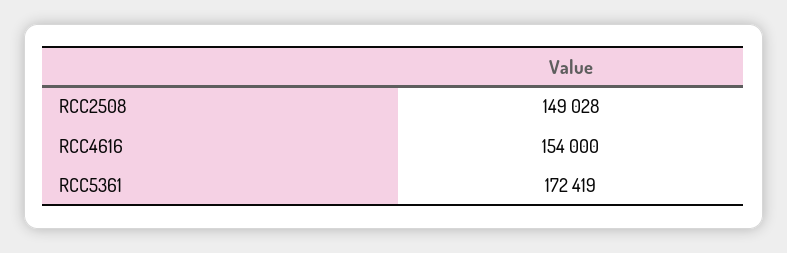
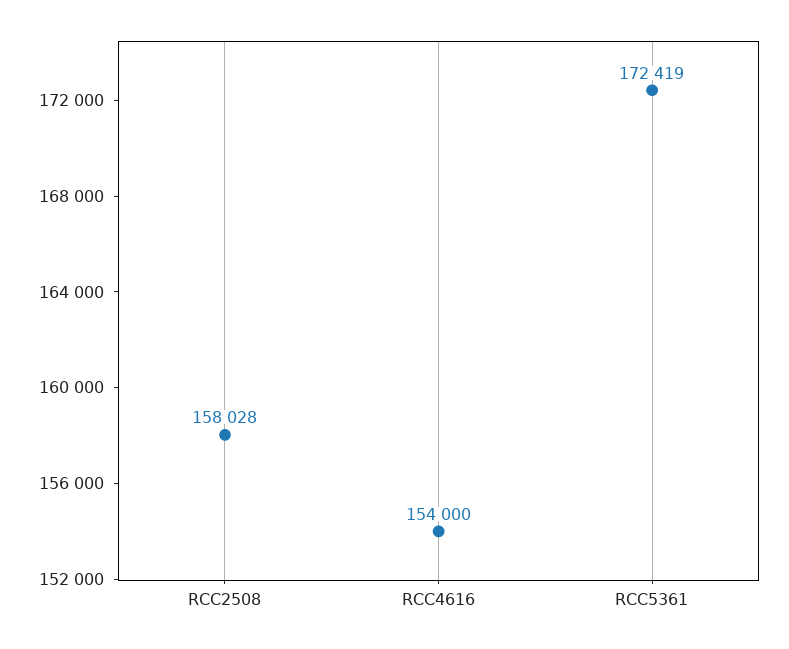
RCC2508: 149028 -> 158028

